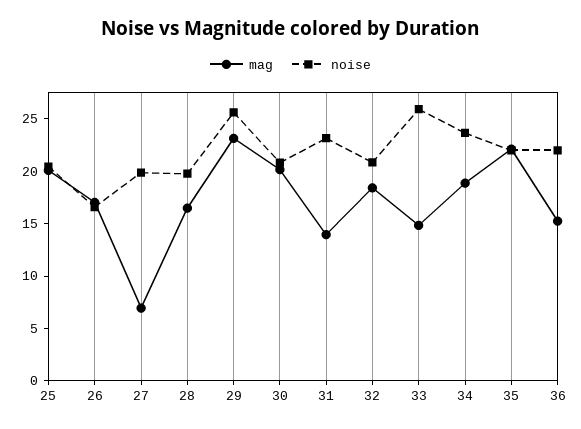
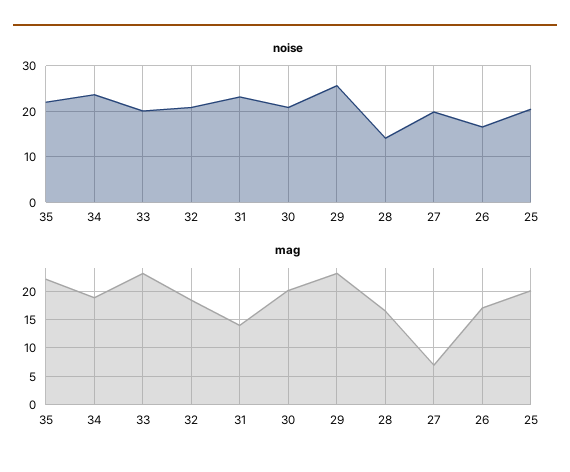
noise, 28: 20 -> 14
mag, 33: 15 -> 22.5
noise, 33: 26 -> 20
mag, 36: 15 -> none
noise, 36: 22 -> none

